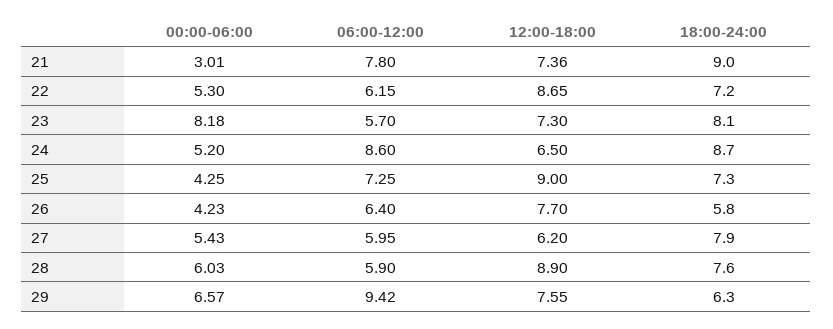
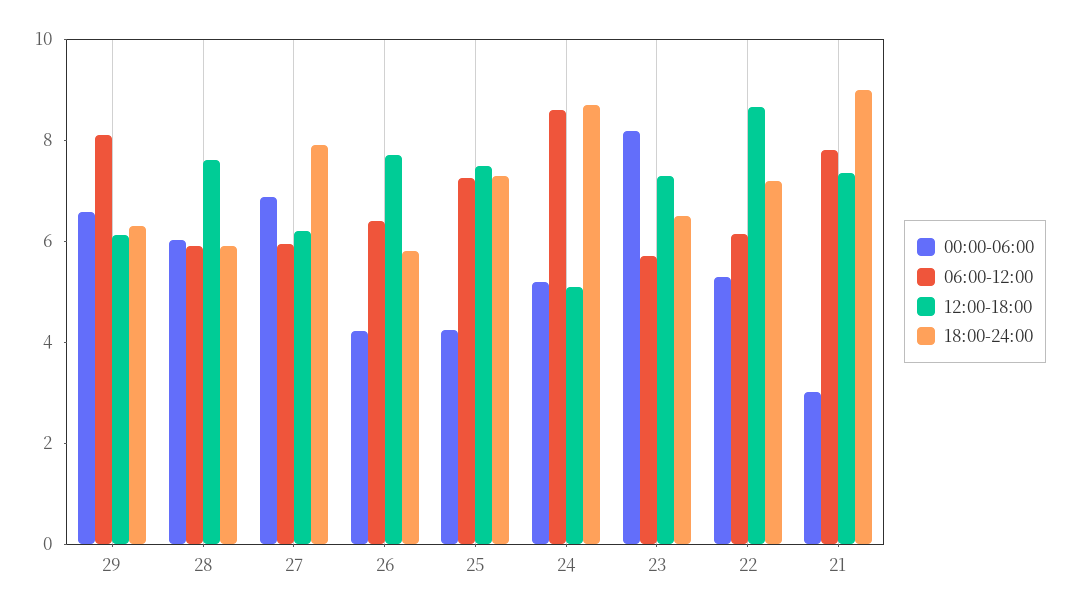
18:00-24:00, 23: 8.1 -> 6.5
12:00-18:00, 24: 6.5 -> 5
12:00-18:00, 25: 9 -> 7.5
00:00-06:00, 27: 5.43 -> 7
12:00-18:00, 28: 8.9 -> 7.5
18:00-24:00, 28: 7.6 -> 6
06:00-12:00, 29: 9.42 -> 8
12:00-18:00, 29: 7.55 -> 6

